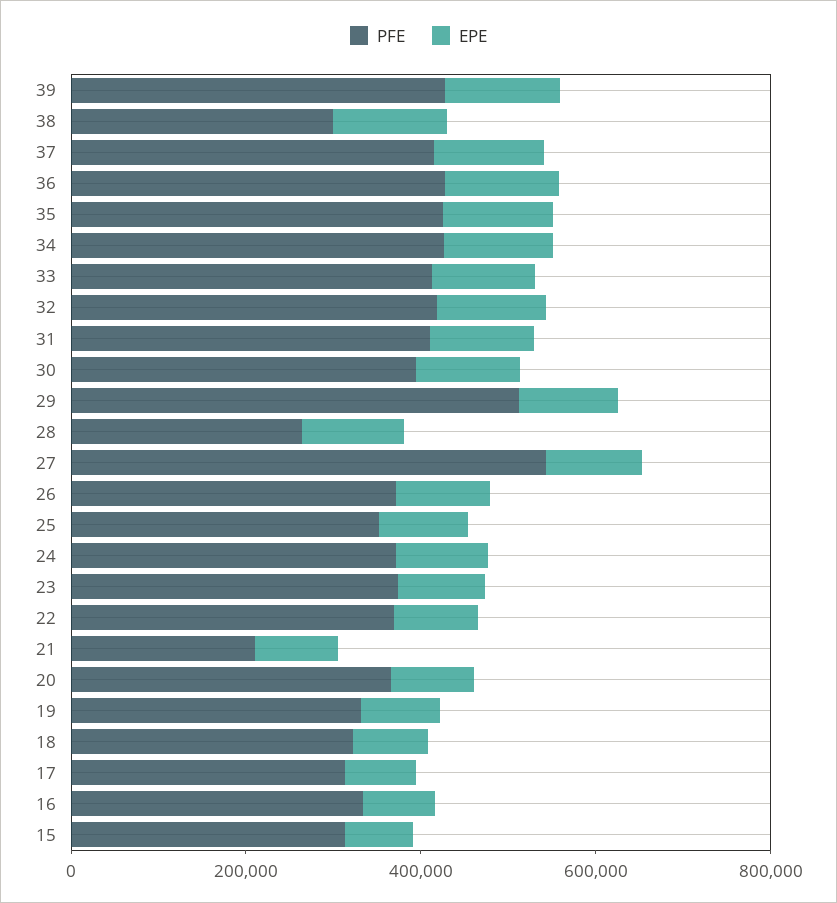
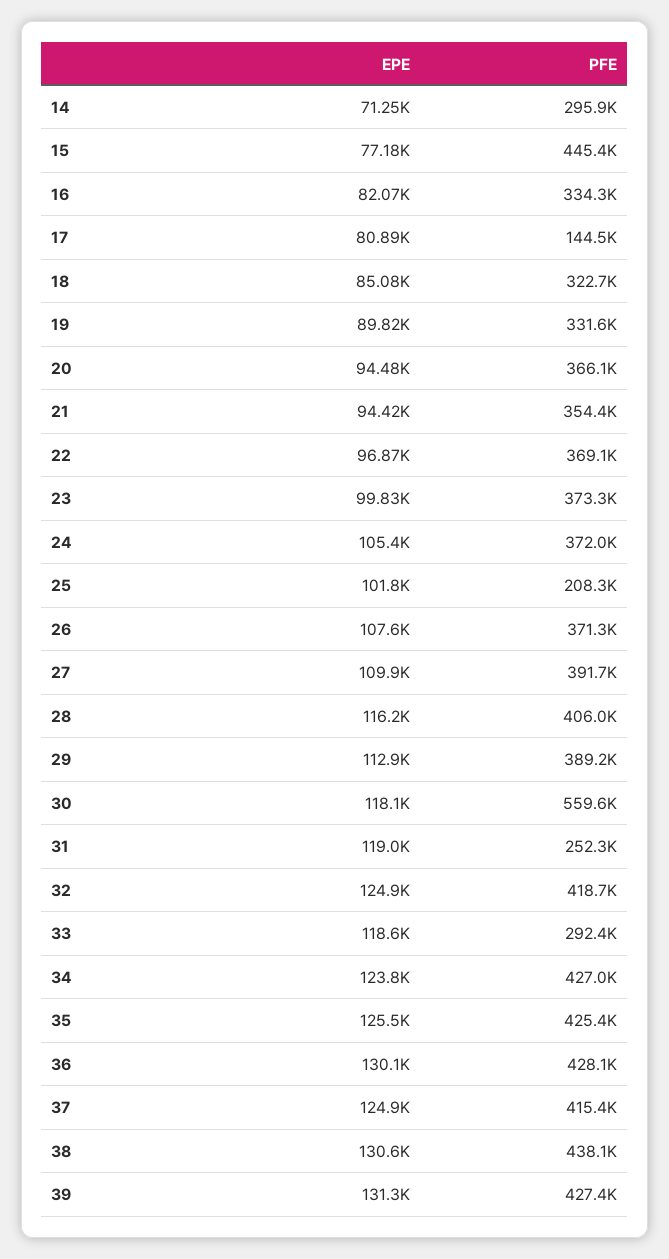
PFE, 38: 300000 -> 438100
PFE, 33: 400000 -> 292400
PFE, 31: 400000 -> 252300
PFE, 30: 400000 -> 559600
PFE, 29: 500000 -> 389200
PFE, 28: 250000 -> 406000
PFE, 27: 550000 -> 391700
PFE, 25: 350000 -> 208300
PFE, 21: 200000 -> 354400
PFE, 17: 300000 -> 144500
PFE, 15: 300000 -> 445400
EPE, 14: none -> 71250
PFE, 14: none -> 295900

